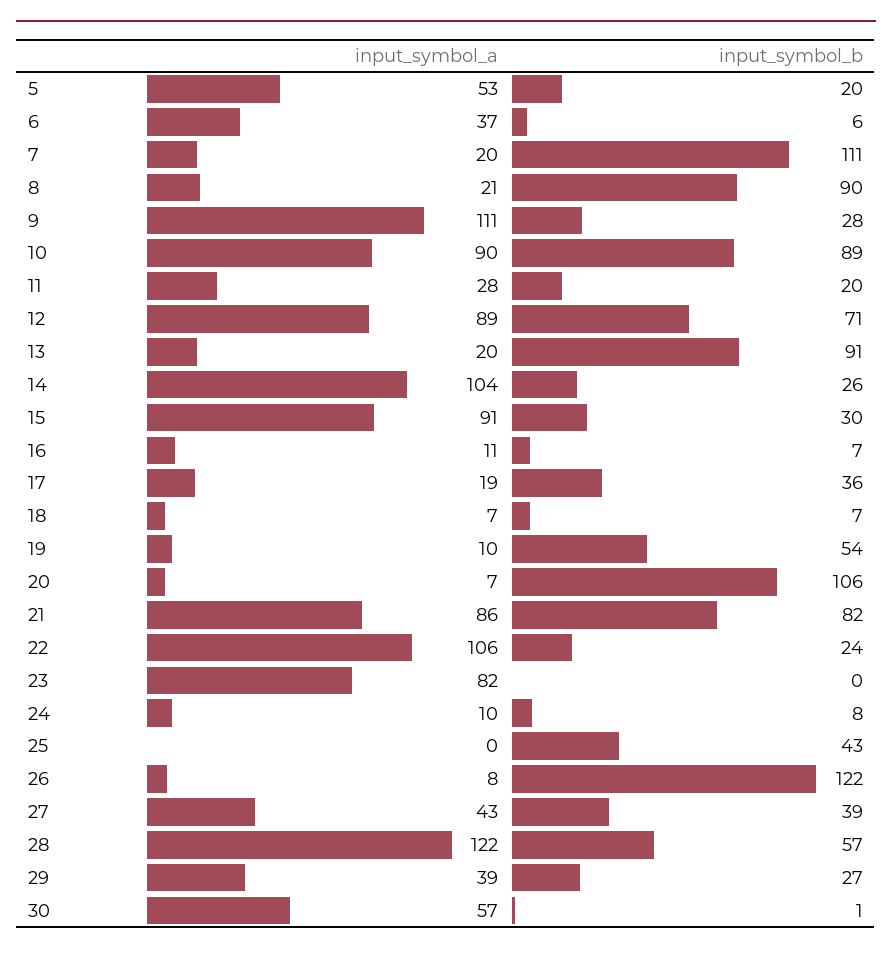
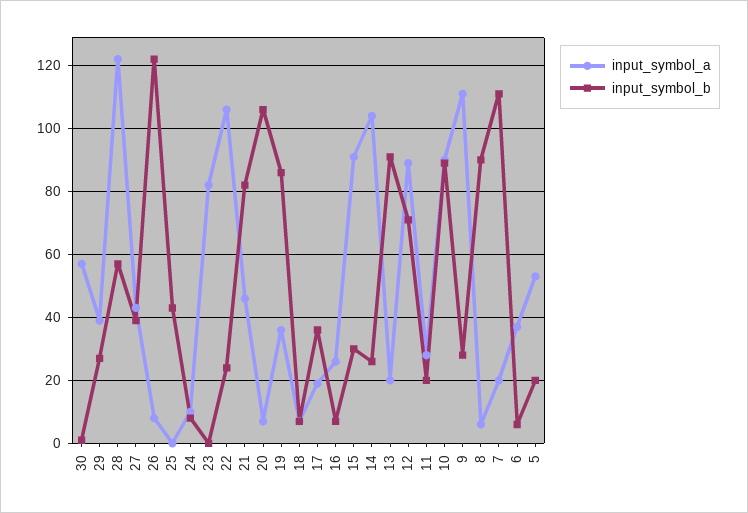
input_symbol_a, 8: 21 -> 5
input_symbol_a, 16: 11 -> 25
input_symbol_a, 19: 10 -> 35
input_symbol_b, 19: 54 -> 85
input_symbol_a, 21: 86 -> 45

